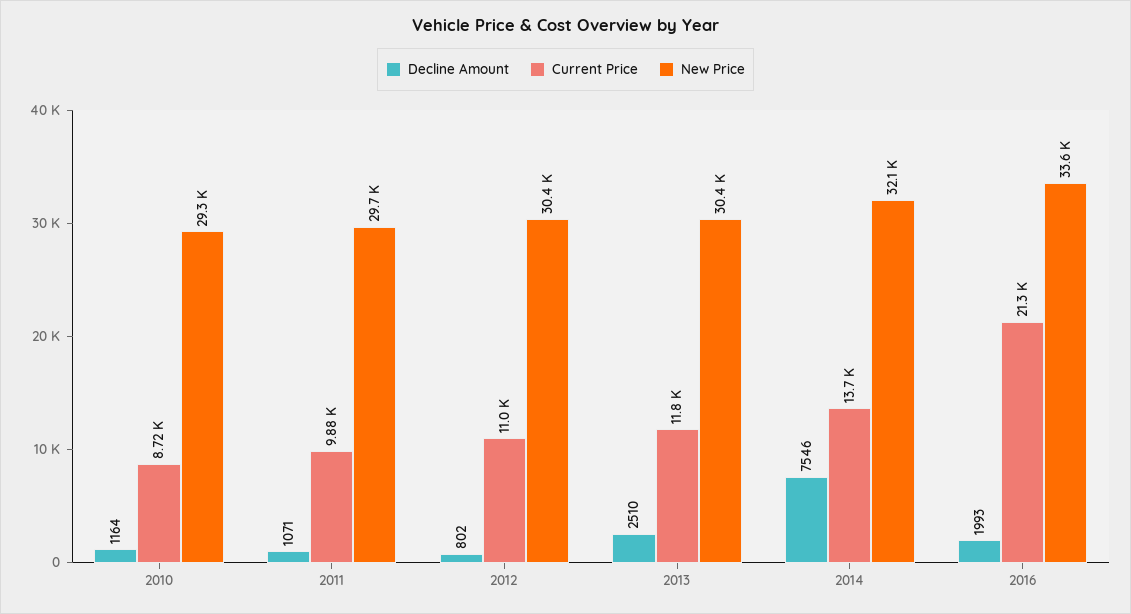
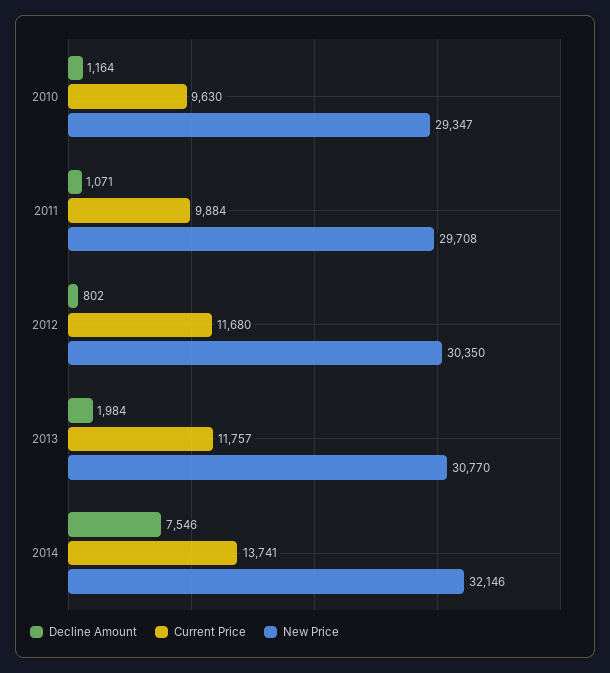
Current Price, 2010: 8720 -> 9630
Current Price, 2012: 11000 -> 11680
Decline Amount, 2013: 2510 -> 1984
New Price, 2013: 30400 -> 30770
Decline Amount, 2016: 1993 -> none
Current Price, 2016: 21300 -> none
New Price, 2016: 33600 -> none

